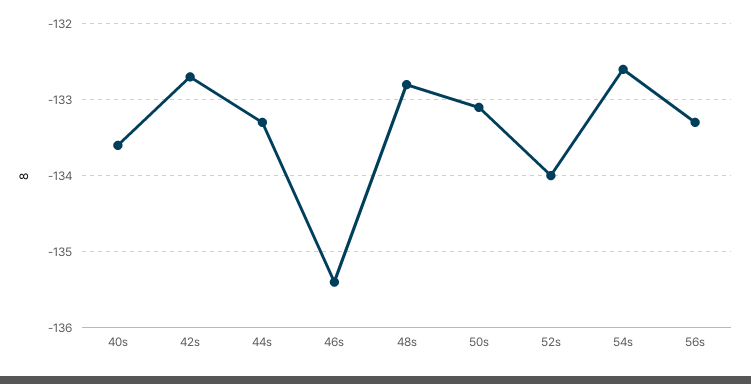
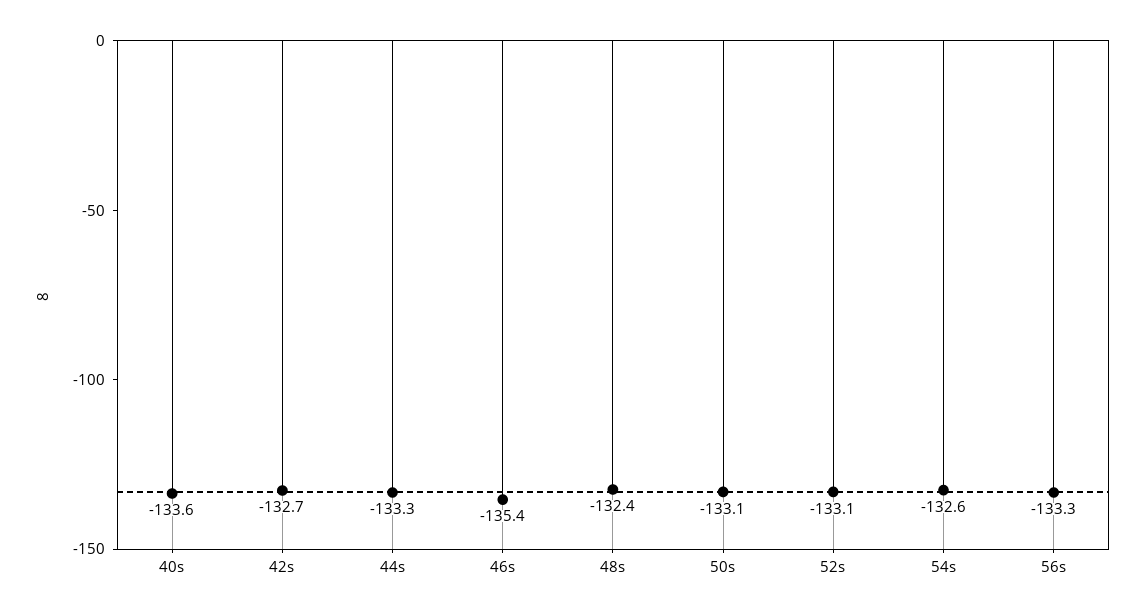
48s: -132.8 -> -132.4
52s: -134 -> -133.1

